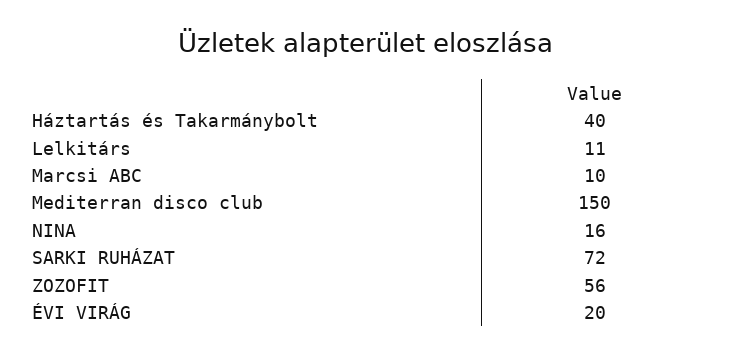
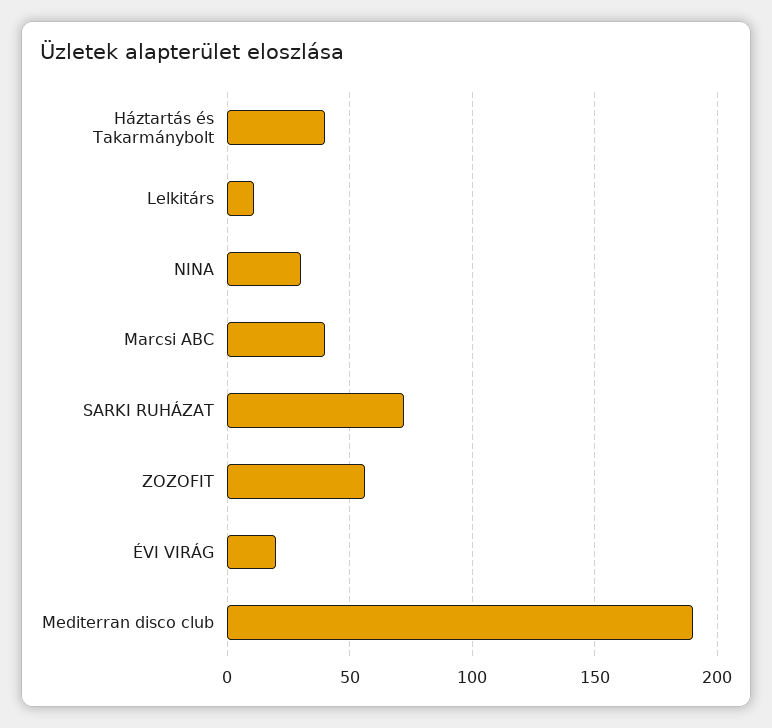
Marcsi ABC: 10 -> 40
Mediterran disco club: 150 -> 190
NINA: 16 -> 30

